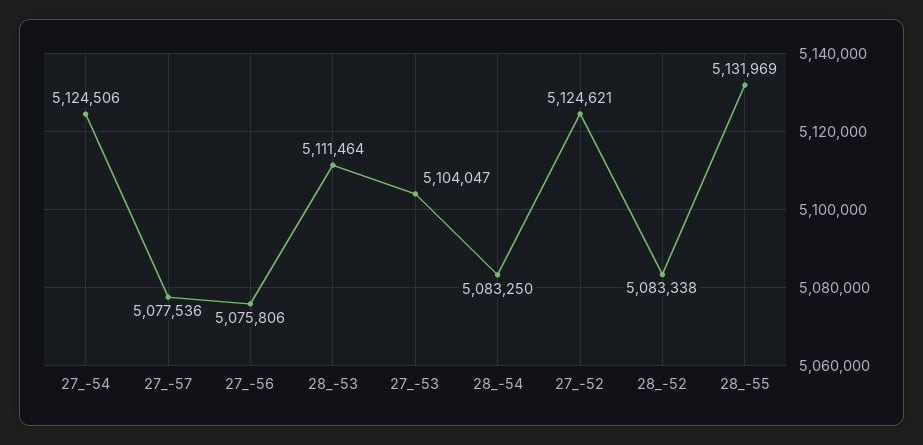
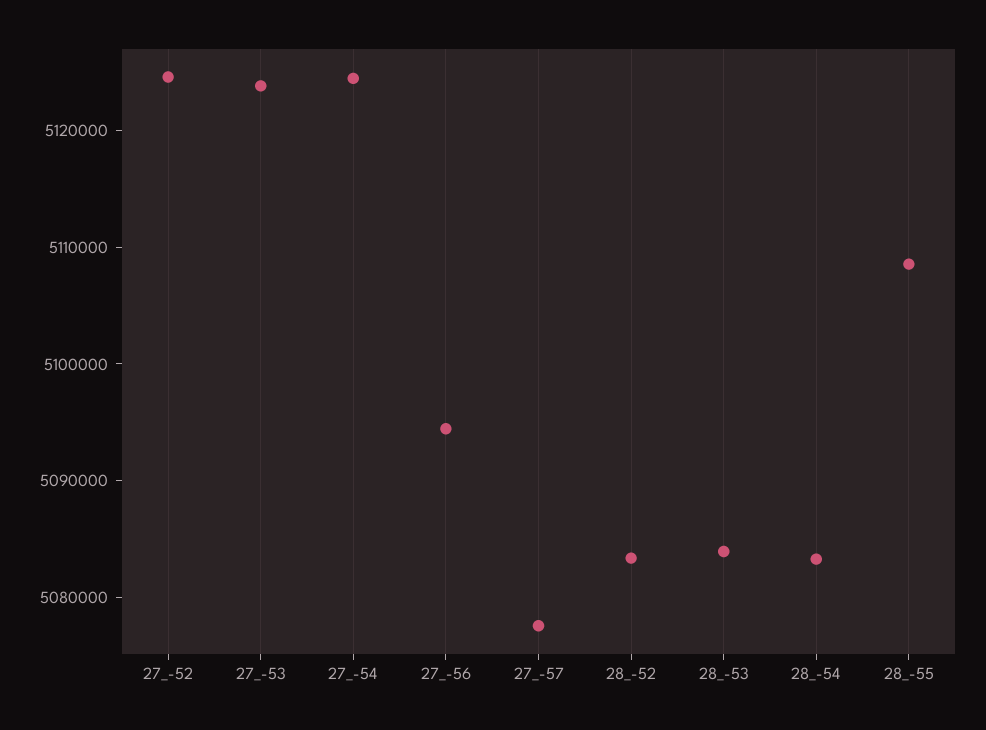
27_-56: 5075806 -> 5094000
28_-53: 5111464 -> 5084000
27_-53: 5104047 -> 5124000
28_-55: 5131969 -> 5108000

